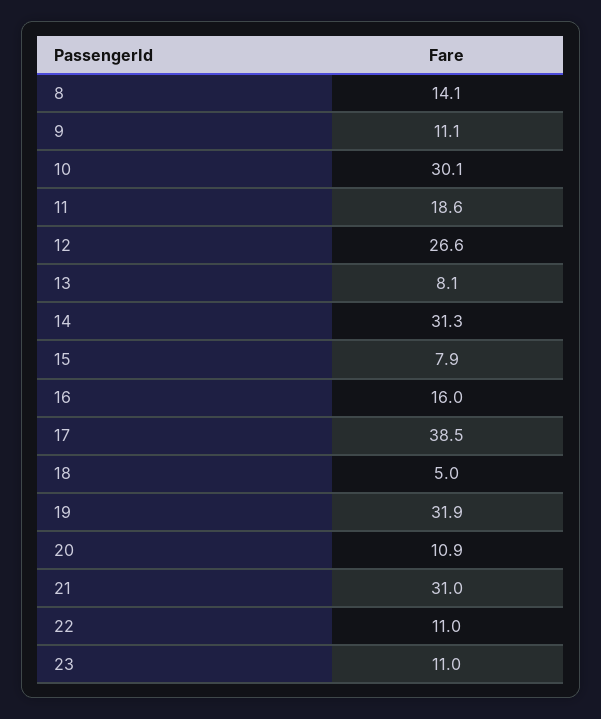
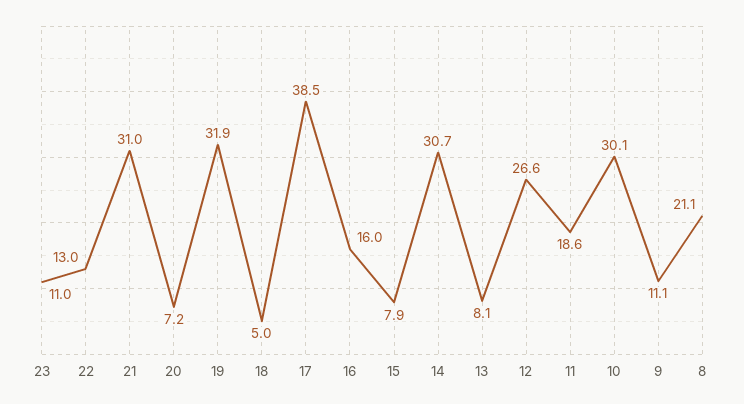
8: 14.1 -> 21.1
14: 31.3 -> 30.7
20: 10.9 -> 7.2
22: 11 -> 13

